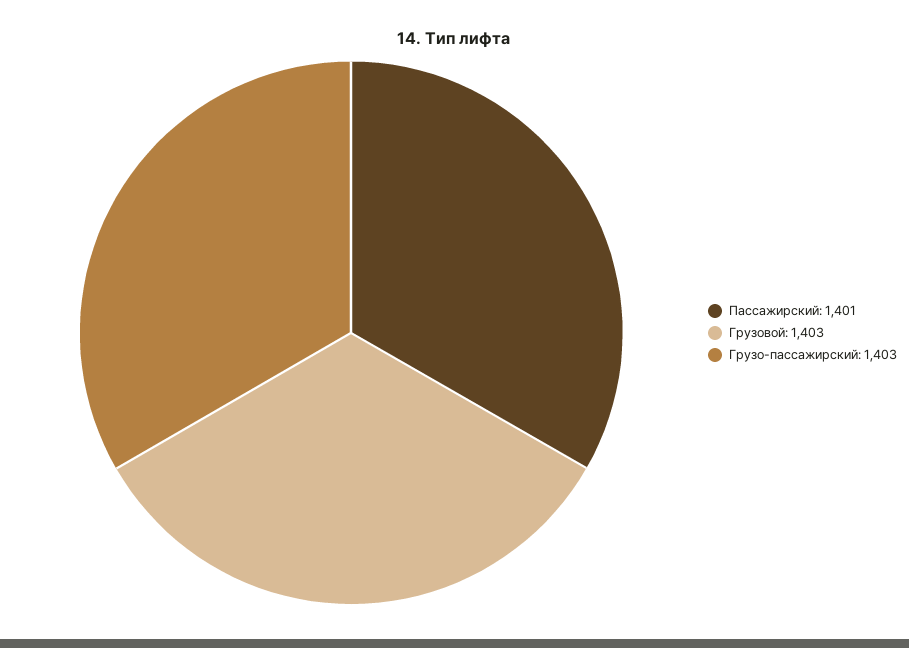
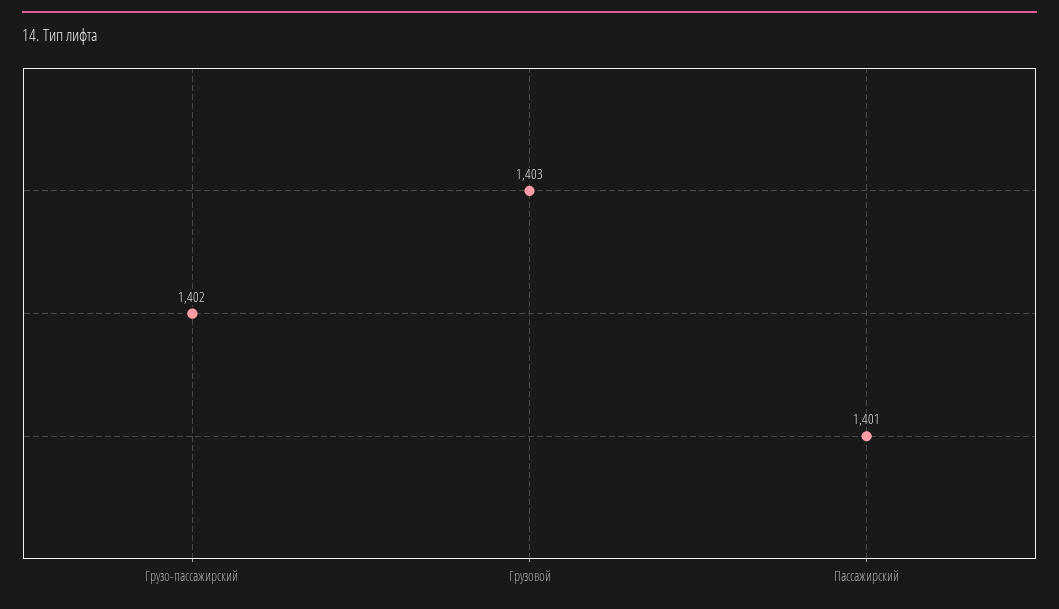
Грузо-пассажирский: 1403 -> 1402

